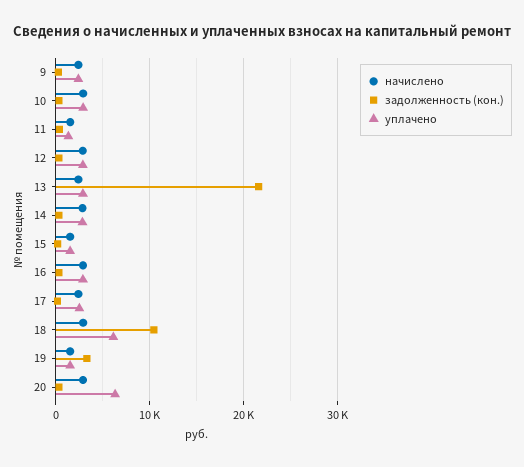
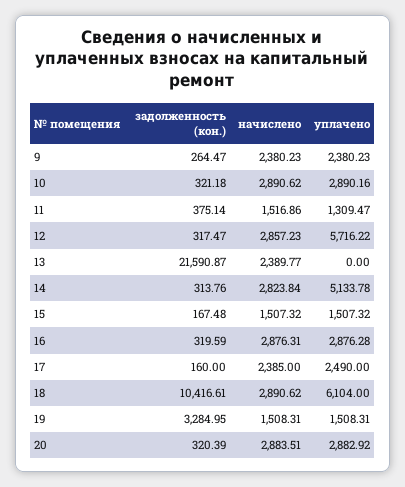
уплачено, 12: 3000 -> 5716.22
уплачено, 13: 3000 -> 0
уплачено, 14: 3000 -> 5133.78
уплачено, 20: 6000 -> 2882.92

